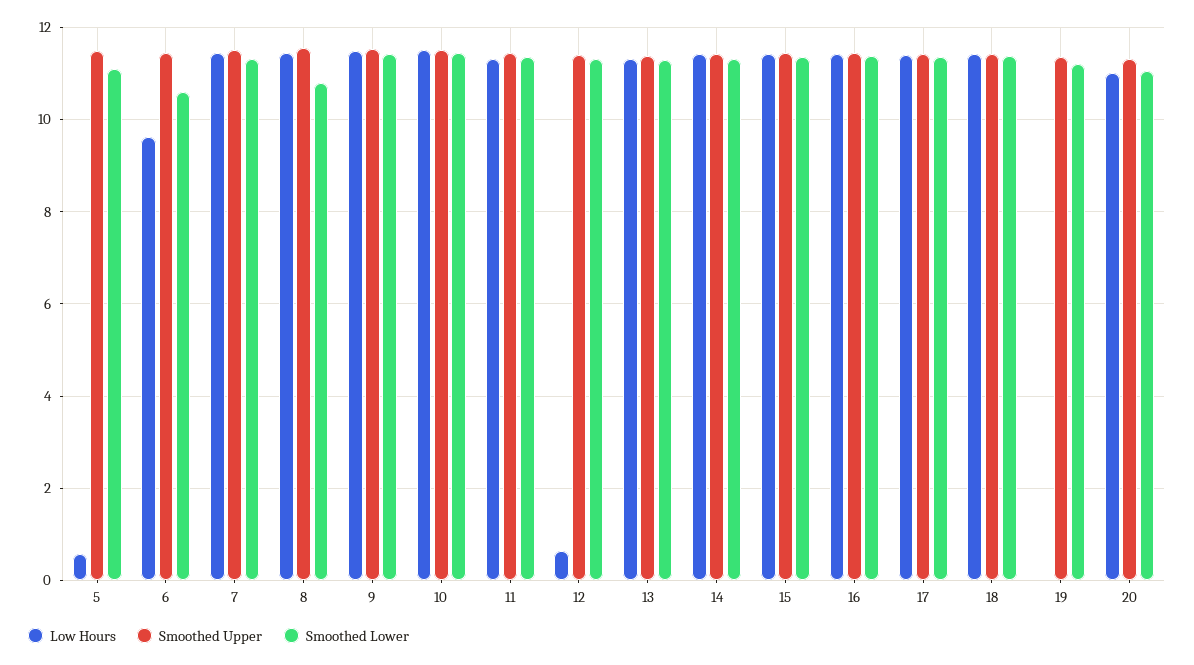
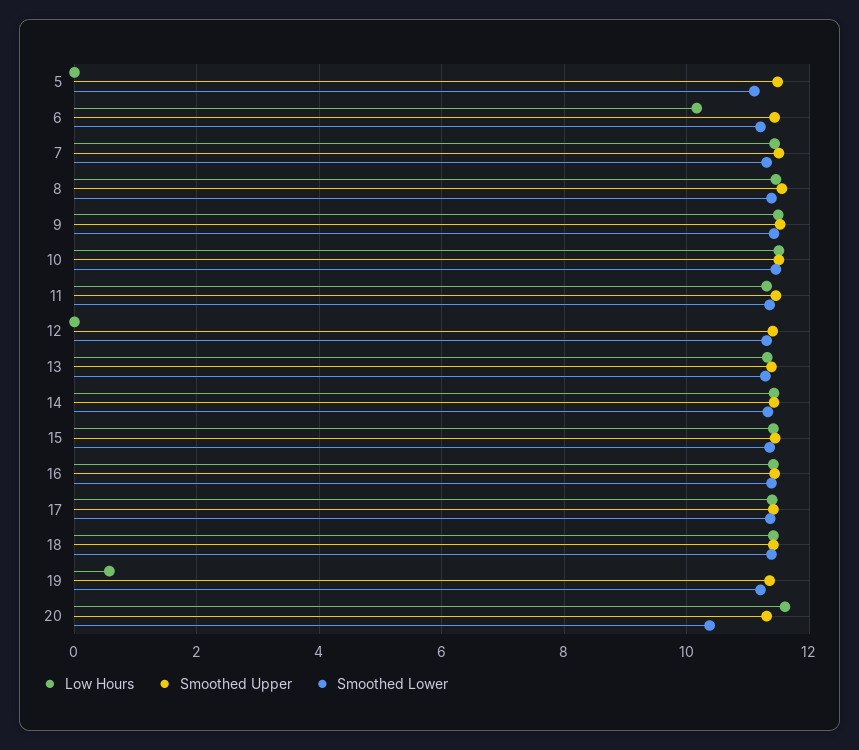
Low Hours, 5: 0.6 -> 0
Low Hours, 6: 9.6 -> 10.2
Smoothed Lower, 6: 10.6 -> 11.2
Smoothed Lower, 8: 10.8 -> 11.4
Low Hours, 12: 0.6 -> 0
Low Hours, 19: 0 -> 0.6
Low Hours, 20: 11 -> 11.6
Smoothed Lower, 20: 11 -> 10.4

